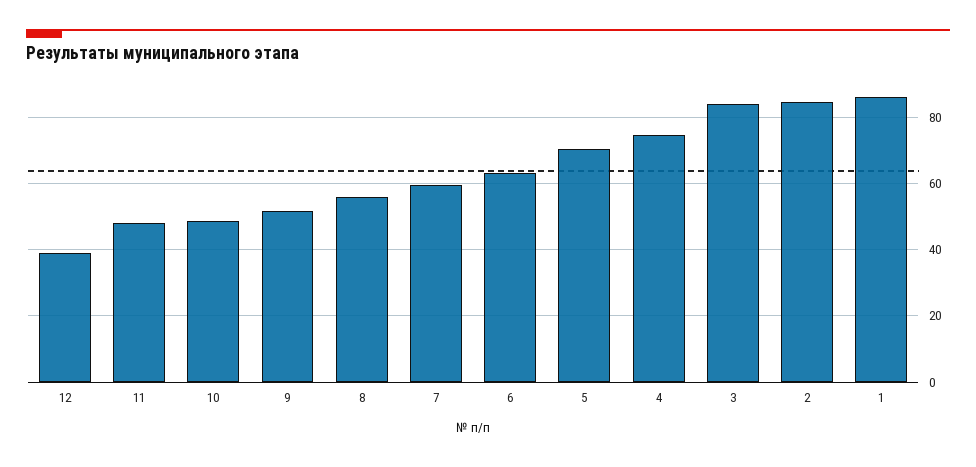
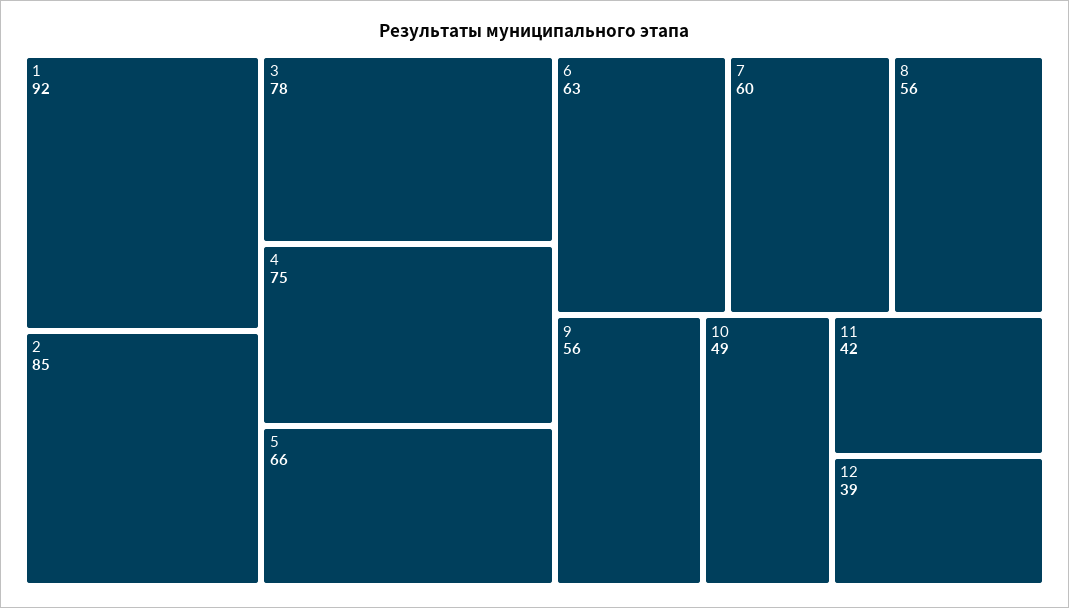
11: 48 -> 42
9: 52 -> 56
5: 70 -> 66
3: 84 -> 78
1: 86 -> 92

